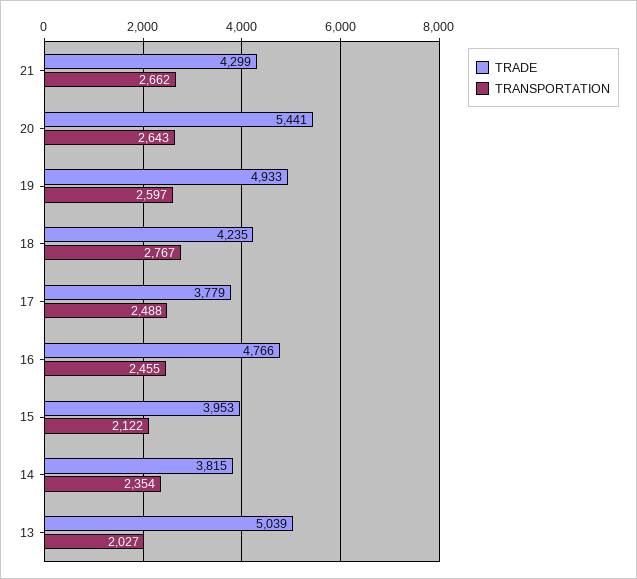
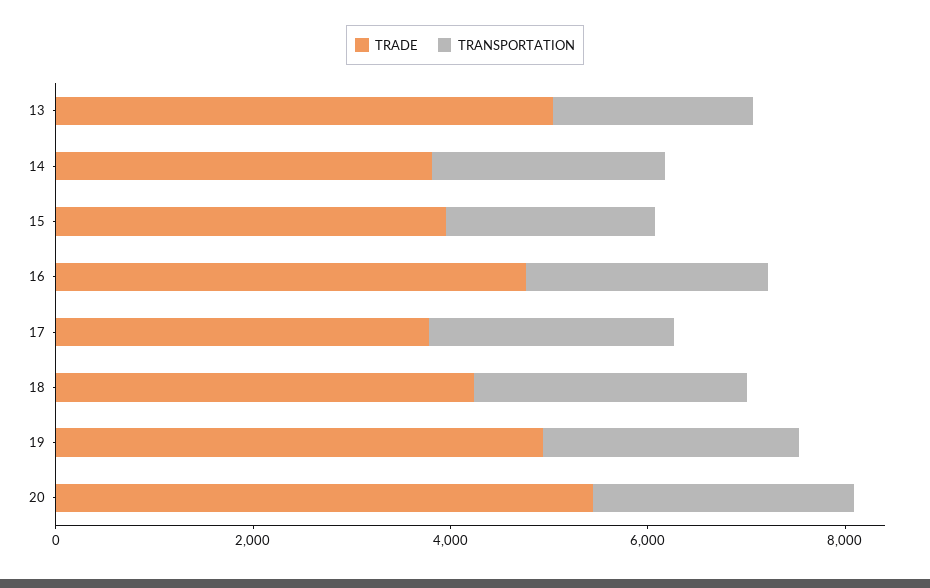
TRADE, 21: 4299 -> none
TRANSPORTATION, 21: 2662 -> none

